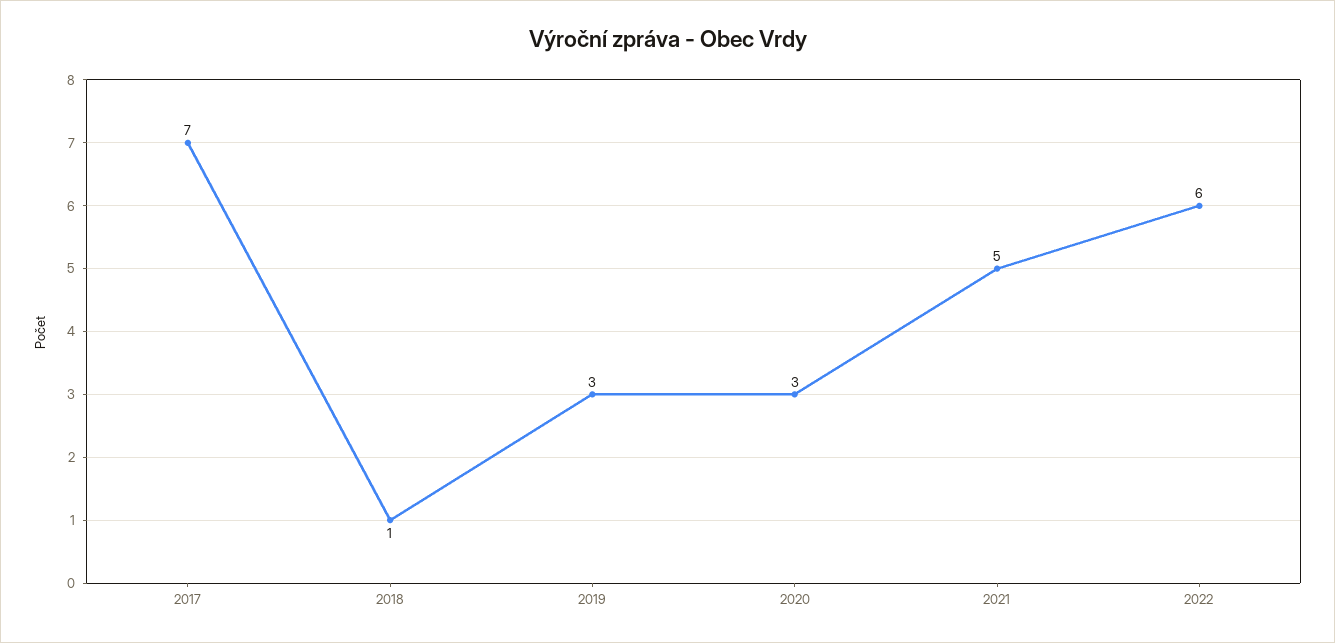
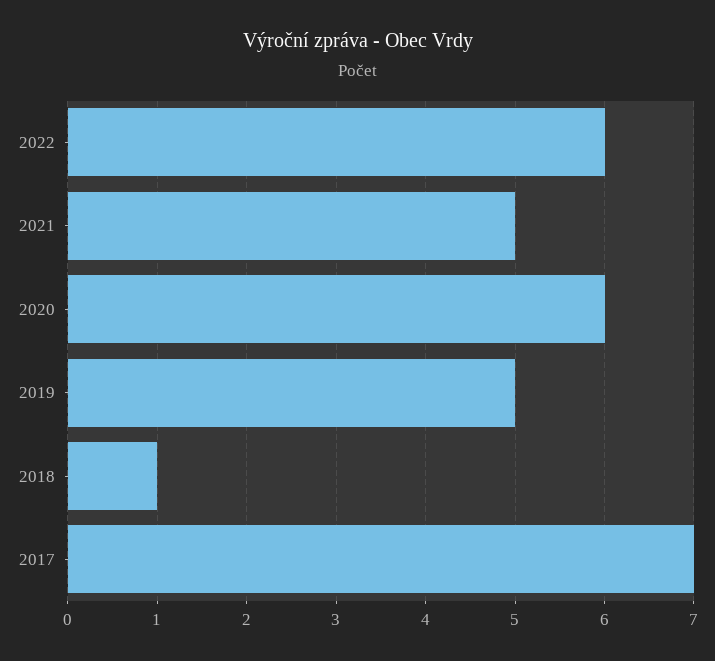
2019: 3 -> 5
2020: 3 -> 6

